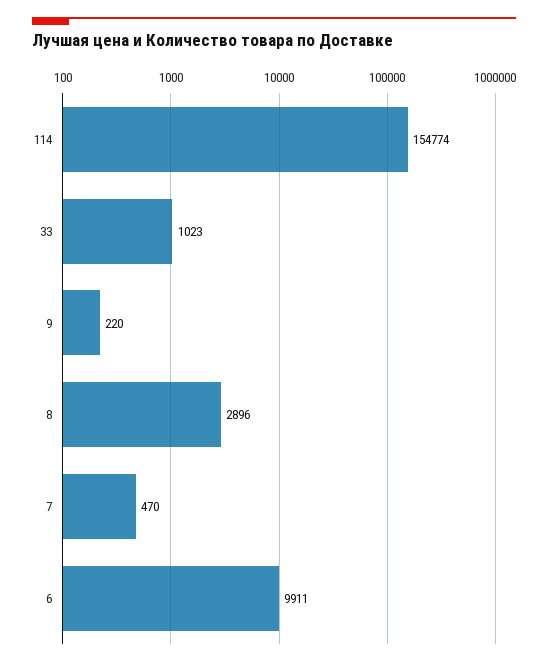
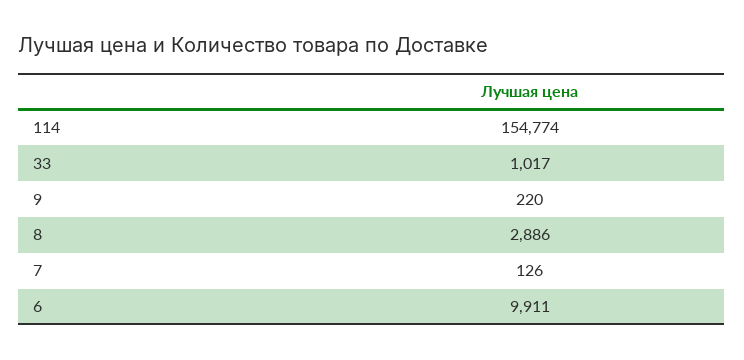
33: 1023 -> 1017
8: 2896 -> 2886
7: 470 -> 126

